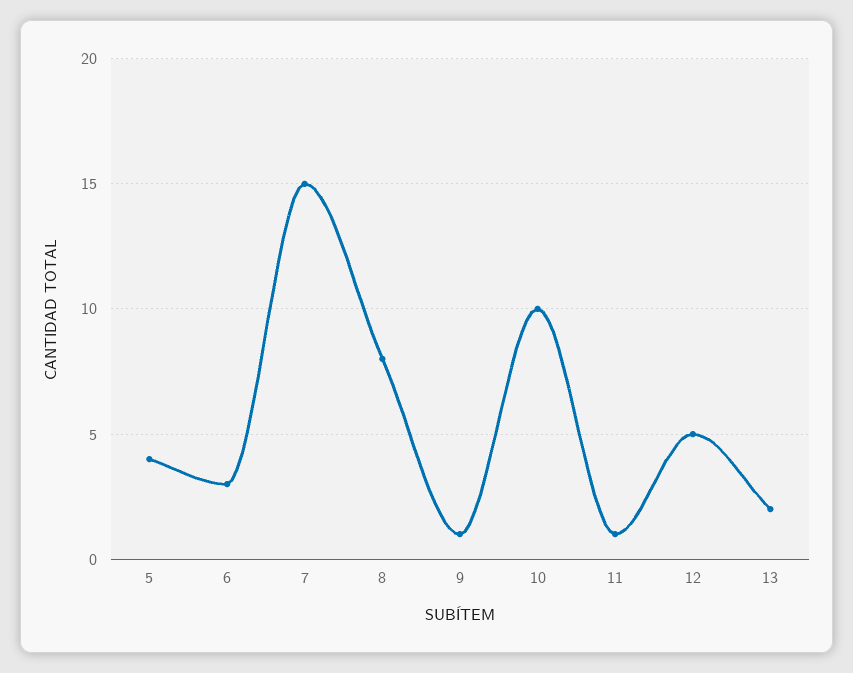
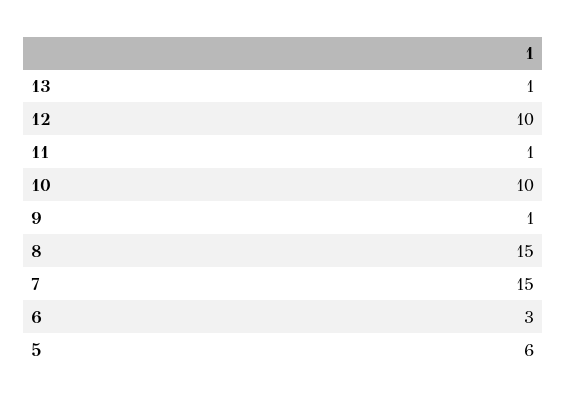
5: 4 -> 6
8: 8 -> 15
12: 5 -> 10
13: 2 -> 1

